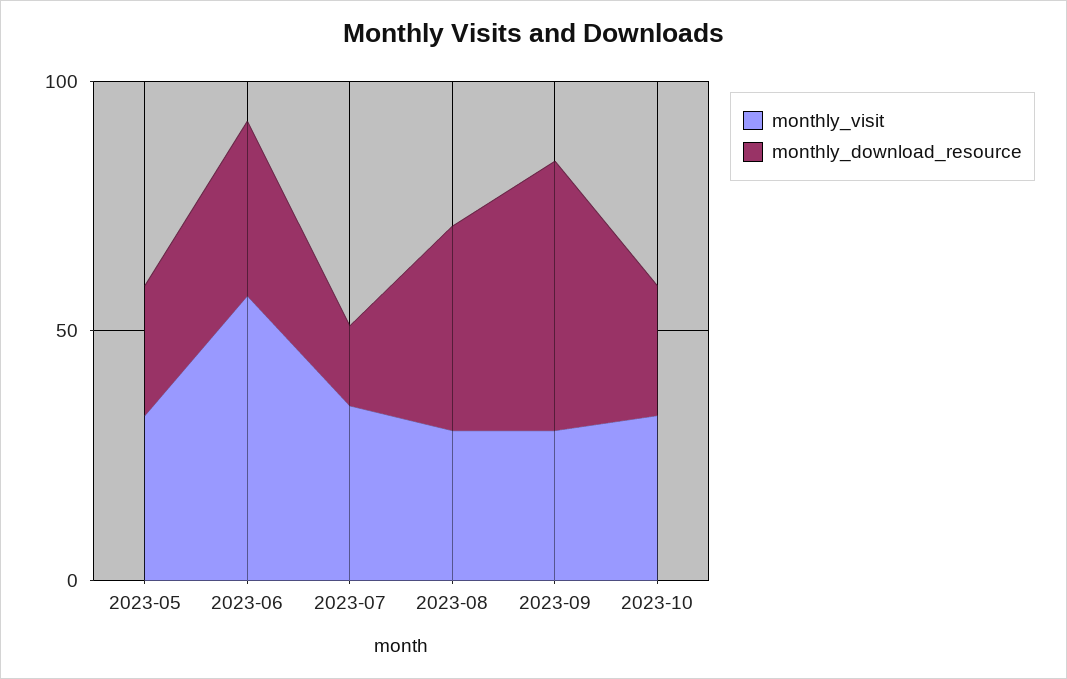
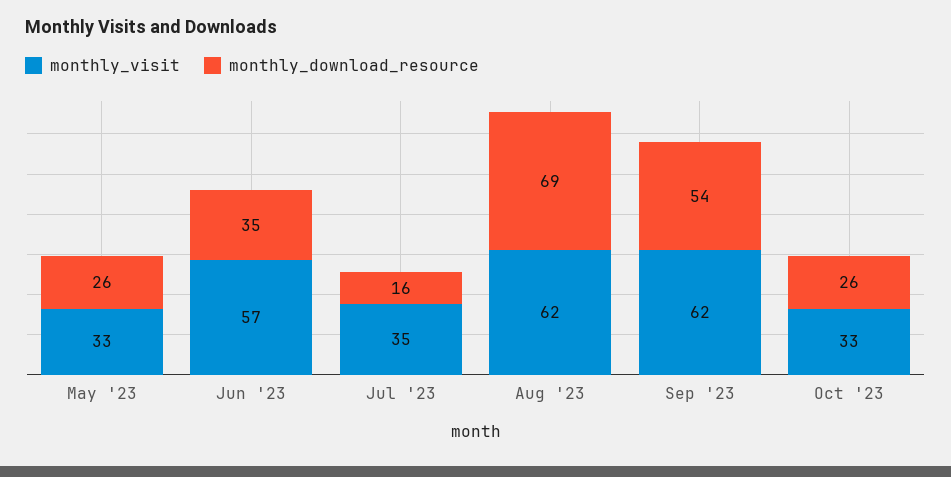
monthly_visit, 2023-08: 30 -> 62
monthly_download_resource, 2023-08: 40 -> 69
monthly_visit, 2023-09: 30 -> 62

